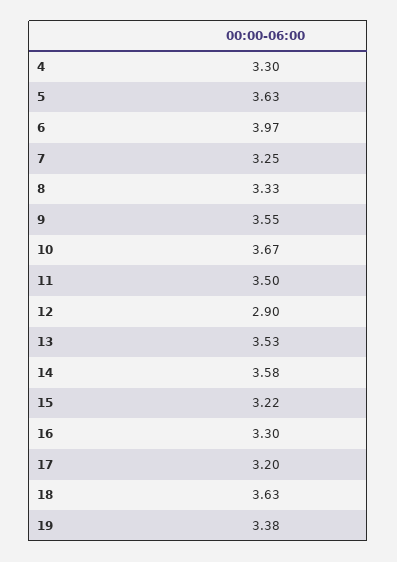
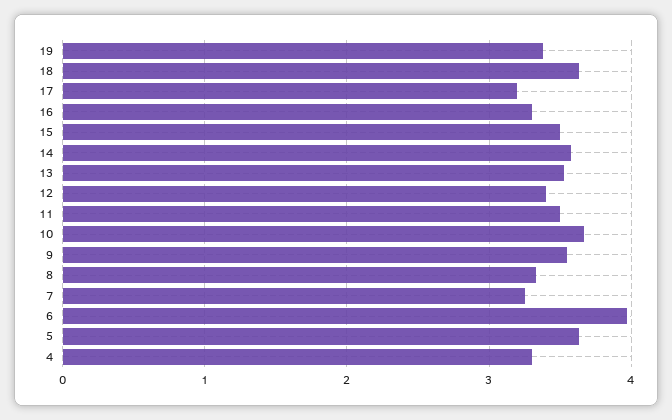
12: 2.9 -> 3.4
15: 3.22 -> 3.5

